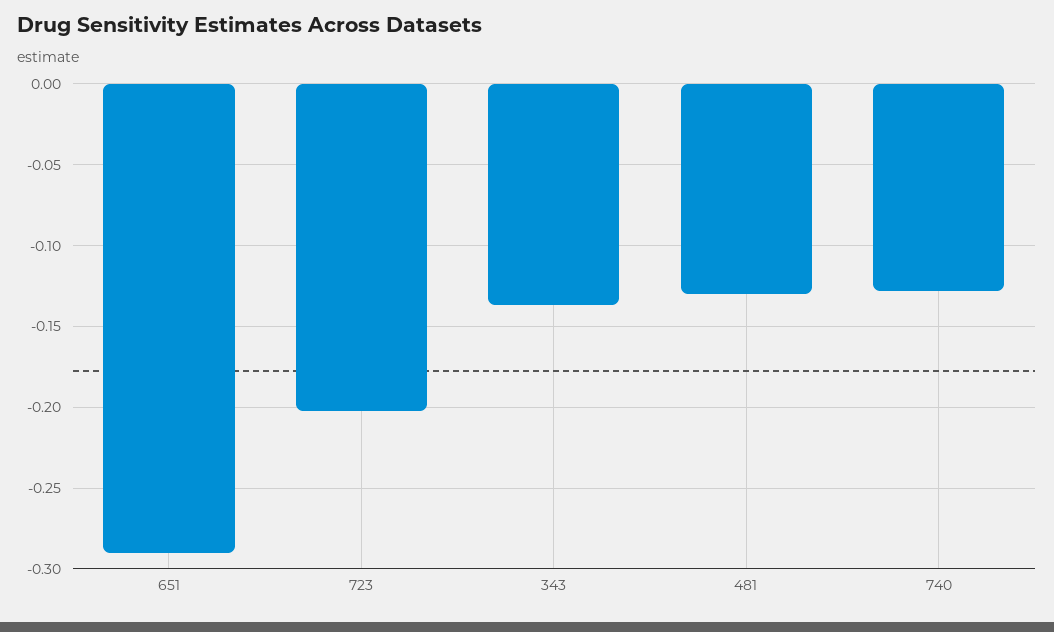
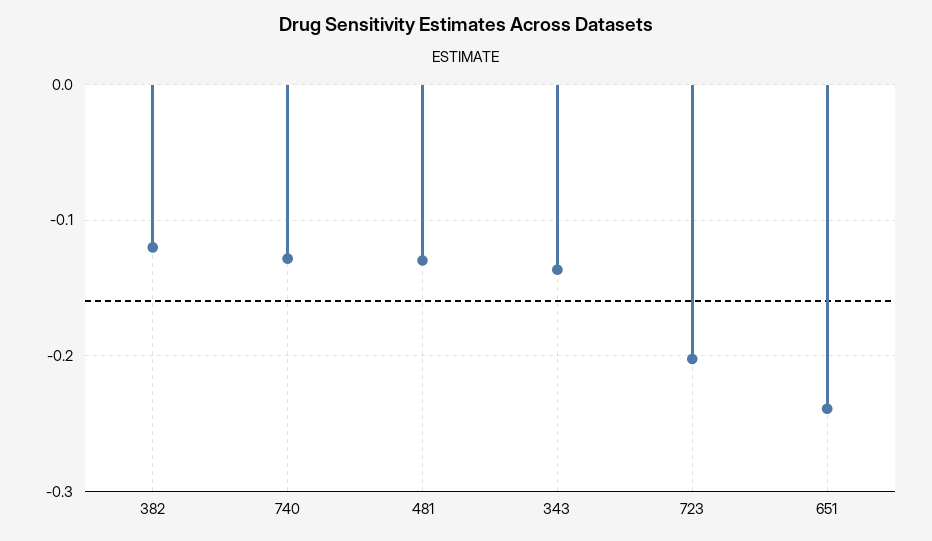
651: -0.29 -> -0.24
382: none -> -0.12

